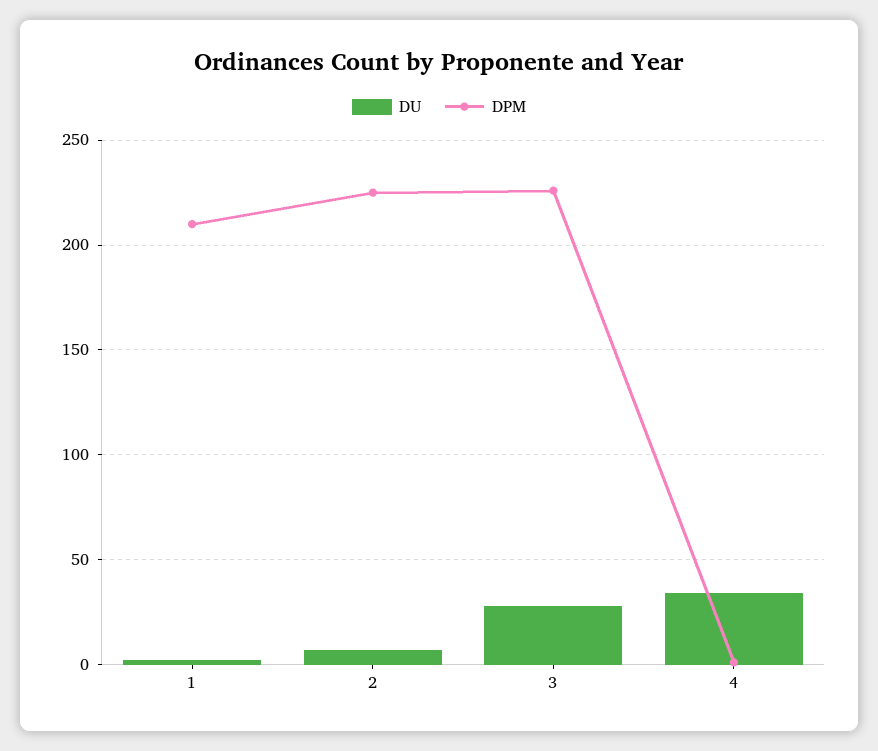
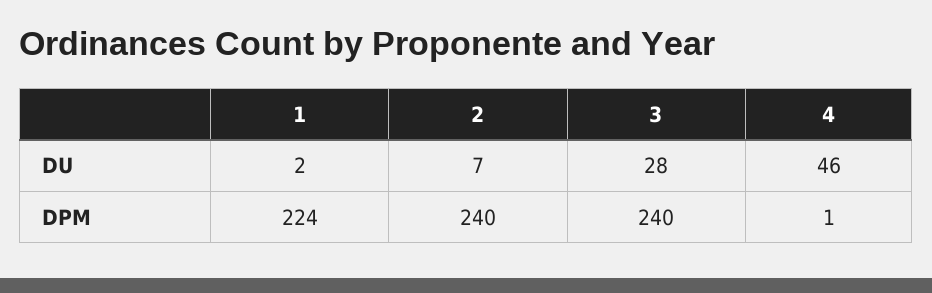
DPM, 1: 210 -> 224
DPM, 2: 225 -> 240
DPM, 3: 225 -> 240
DU, 4: 35 -> 46

